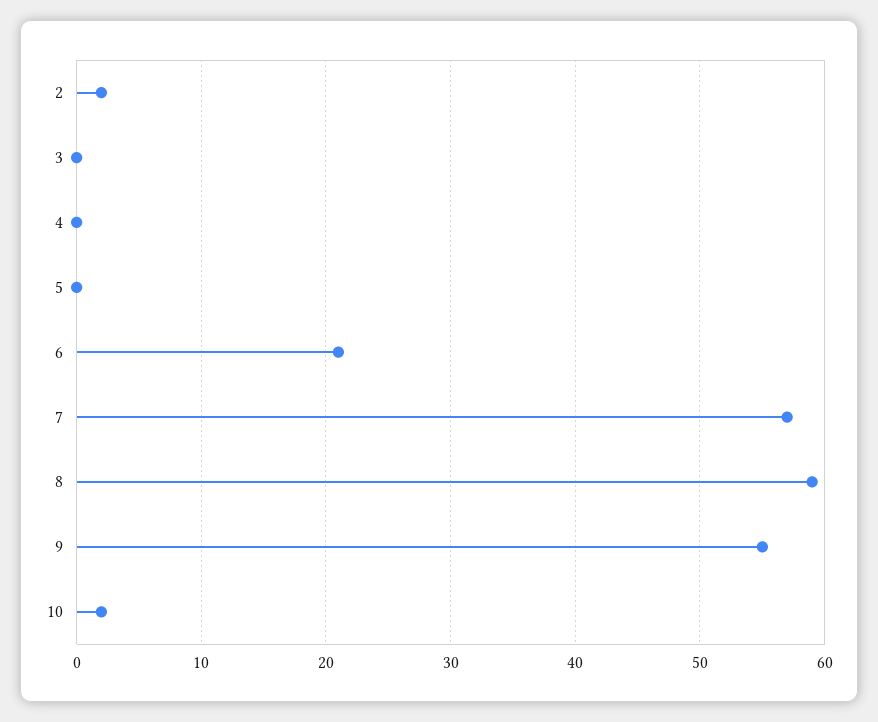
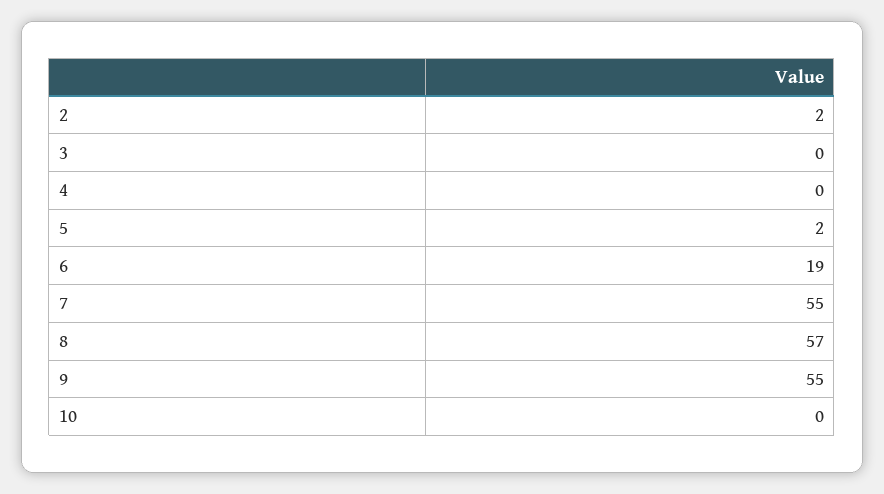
5: 0 -> 2
6: 21 -> 19
7: 57 -> 55
8: 59 -> 57
10: 2 -> 0

